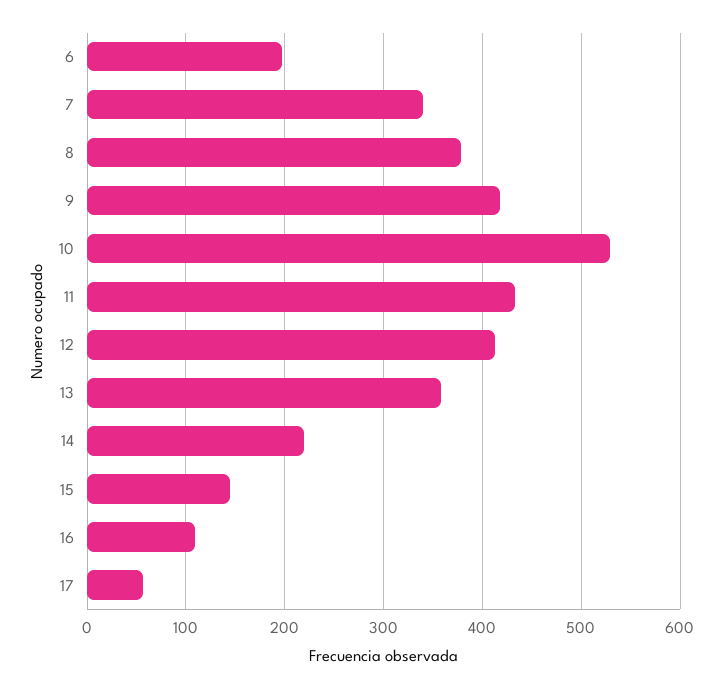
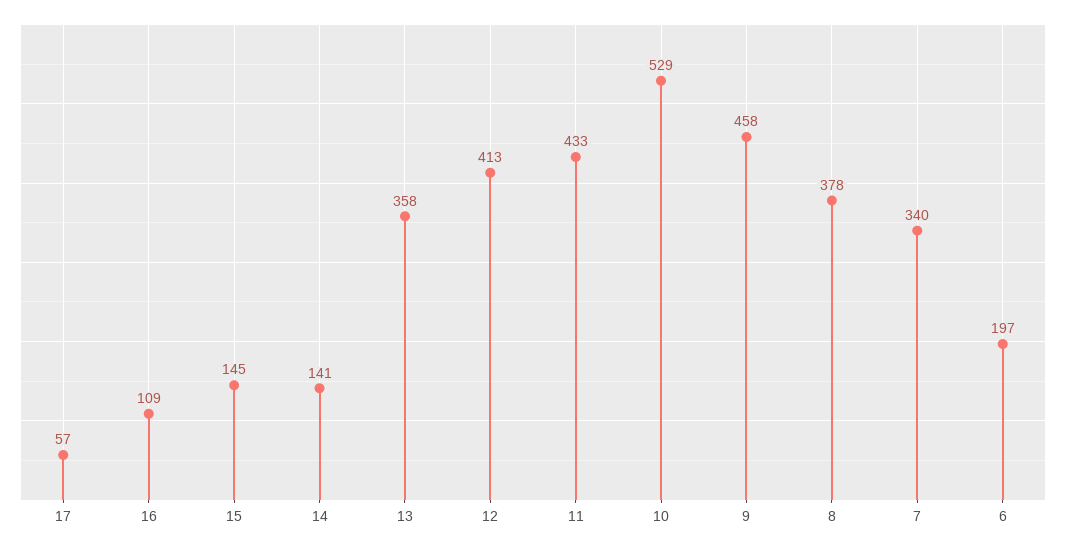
9: 420 -> 458
14: 220 -> 141

